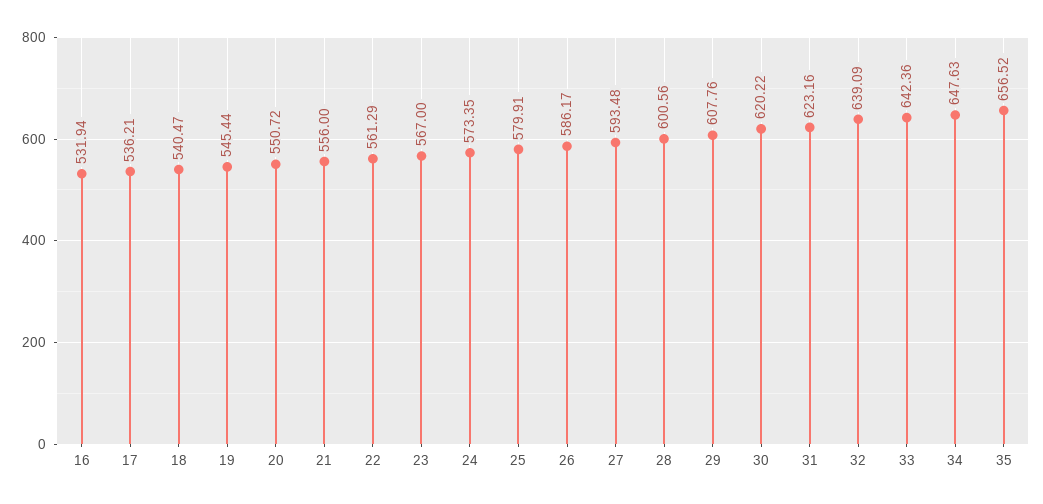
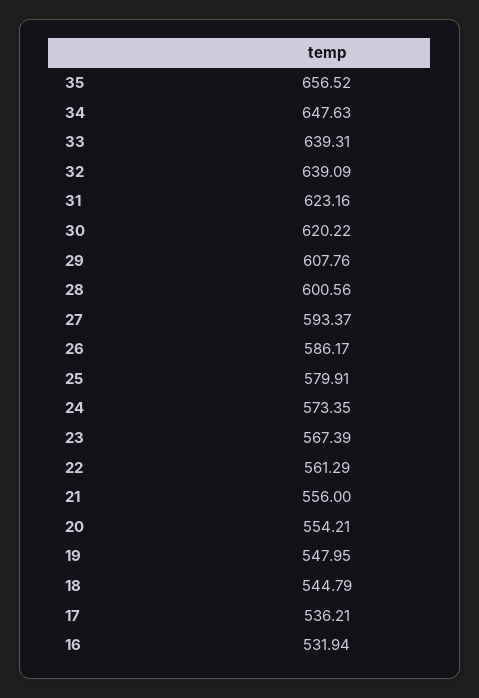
18: 540.47 -> 544.79
19: 545.44 -> 547.95
20: 550.72 -> 554.21
23: 567 -> 567.39
27: 593.48 -> 593.37
33: 642.36 -> 639.31

